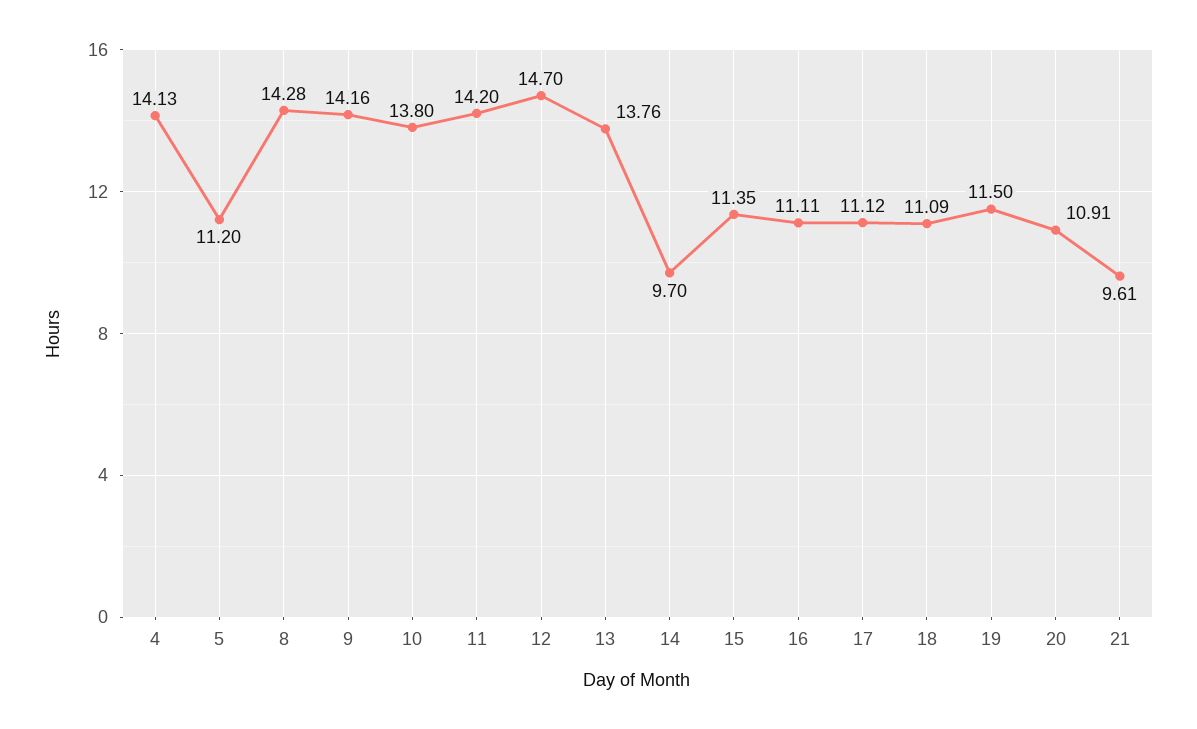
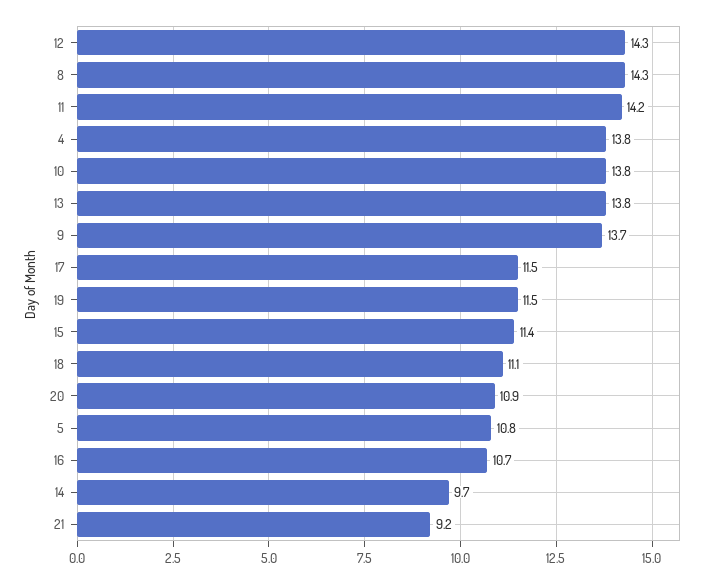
4: 14.13 -> 13.8
5: 11.2 -> 10.8
9: 14.16 -> 13.7
12: 14.7 -> 14.3
16: 11.11 -> 10.7
17: 11.12 -> 11.5
21: 9.61 -> 9.2

